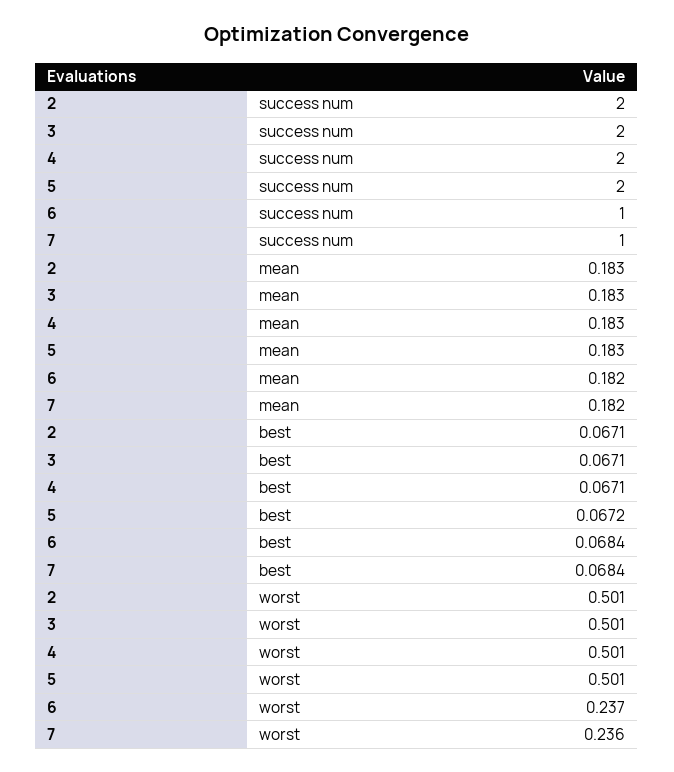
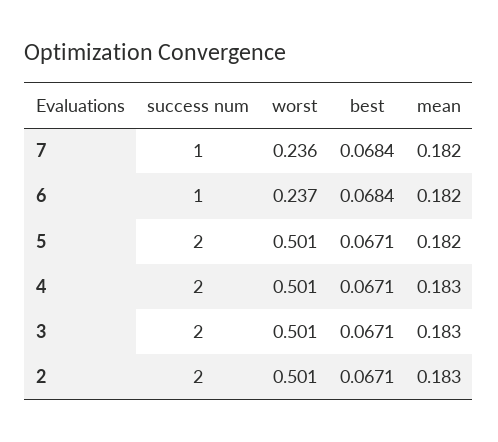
5, mean: 0.183 -> 0.182
5, best: 0.0672 -> 0.0671

